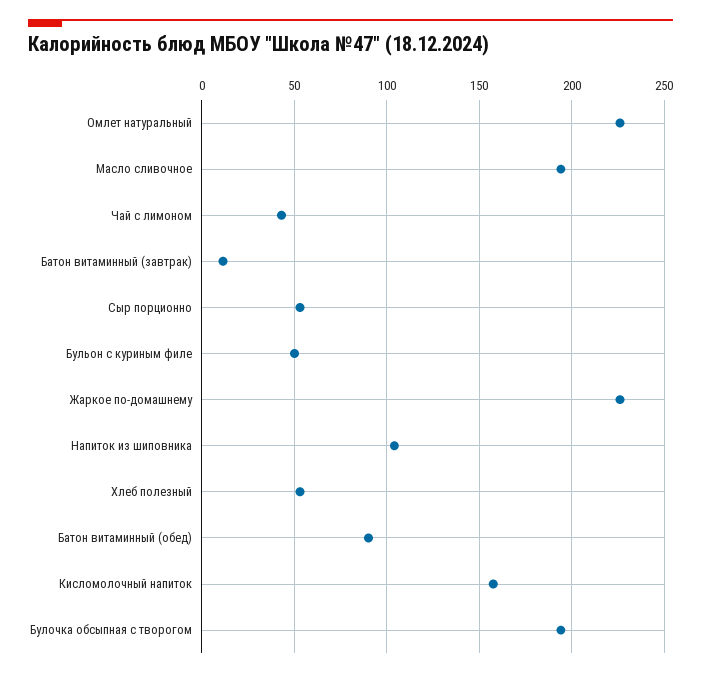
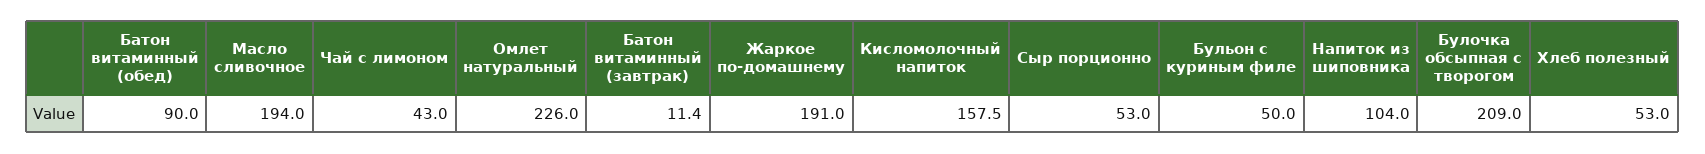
Жаркое по-домашнему: 225 -> 191
Булочка обсыпная с творогом: 195 -> 209

